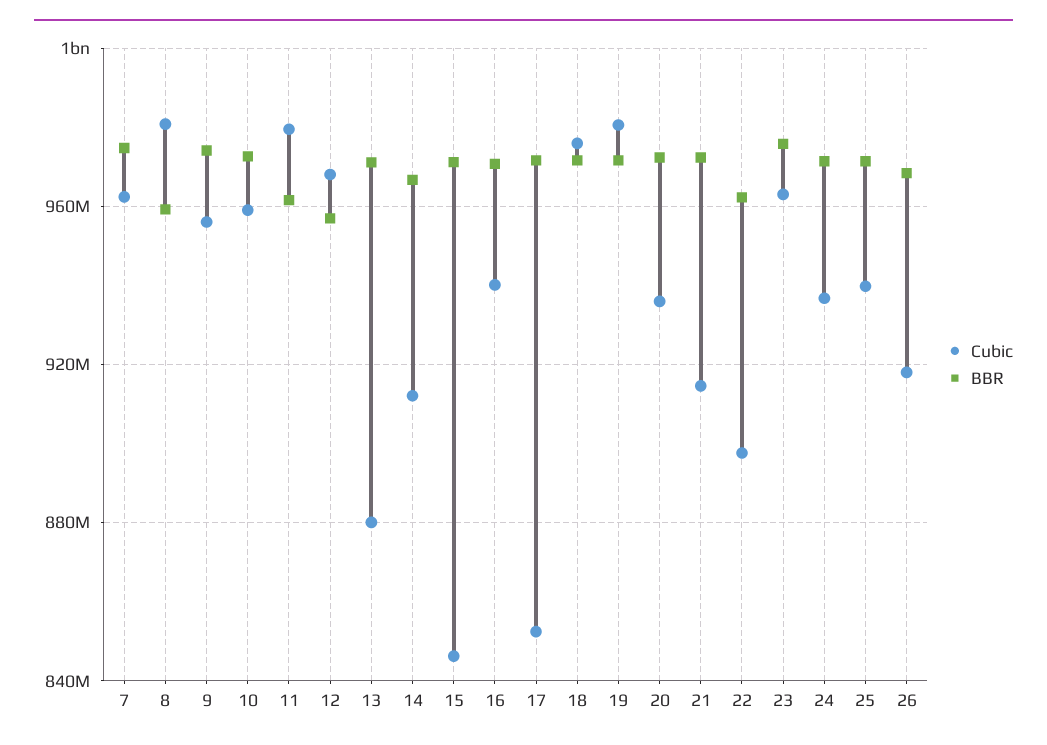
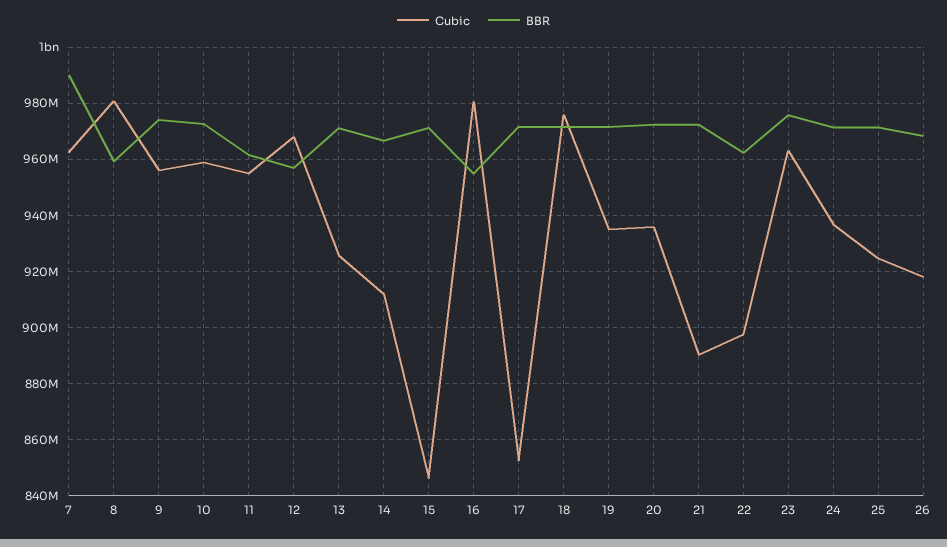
BBR, 7: 975000000 -> 990000000
Cubic, 11: 980000000 -> 955000000
Cubic, 13: 880000000 -> 925000000
Cubic, 16: 940000000 -> 980000000
BBR, 16: 970000000 -> 955000000
Cubic, 19: 980000000 -> 935000000
Cubic, 21: 915000000 -> 890000000
Cubic, 25: 940000000 -> 925000000

